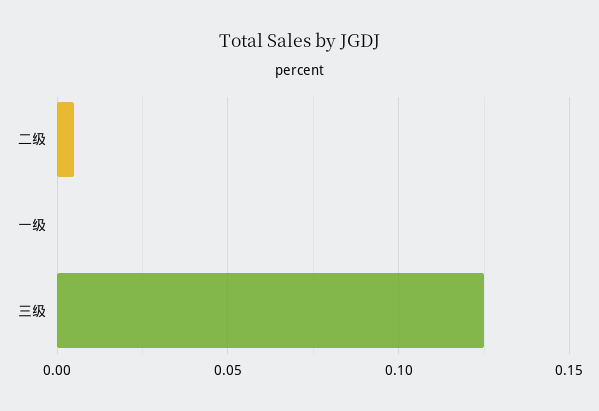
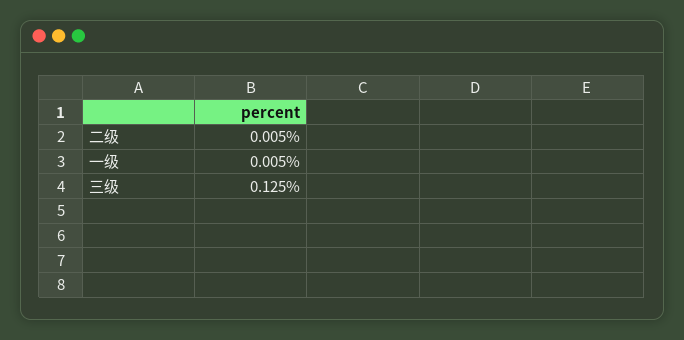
一级: 0 -> 0.005

